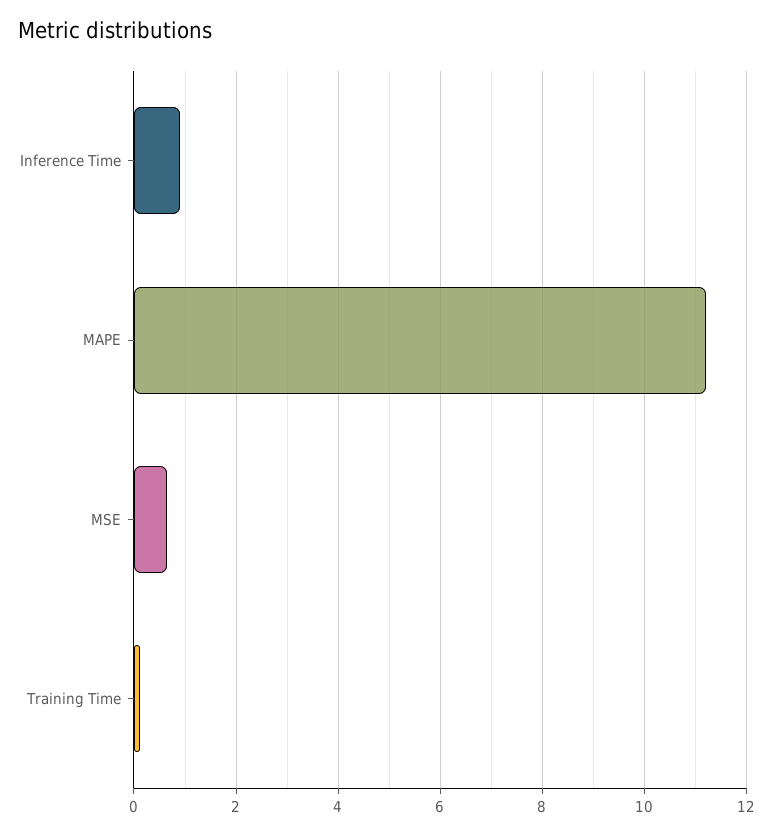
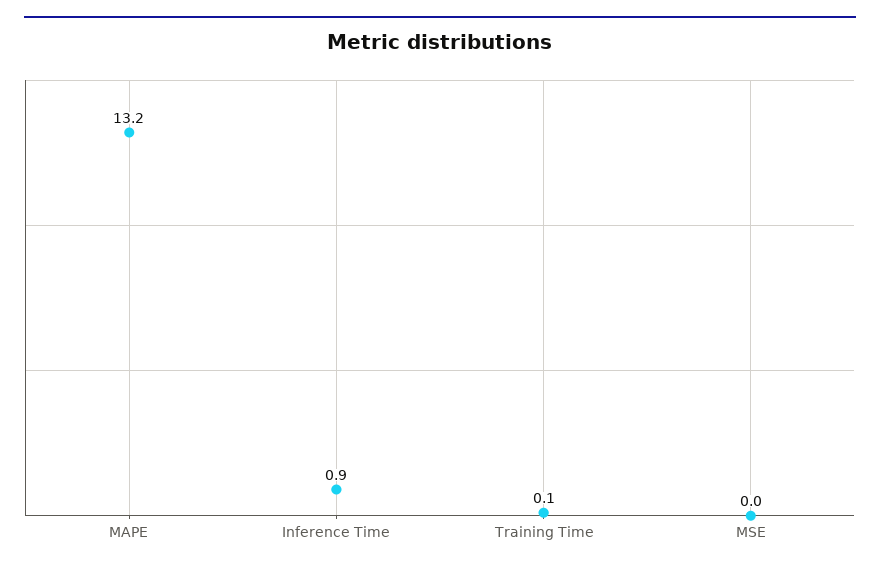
MAPE: 11.2 -> 13.2
MSE: 0.6 -> 0

